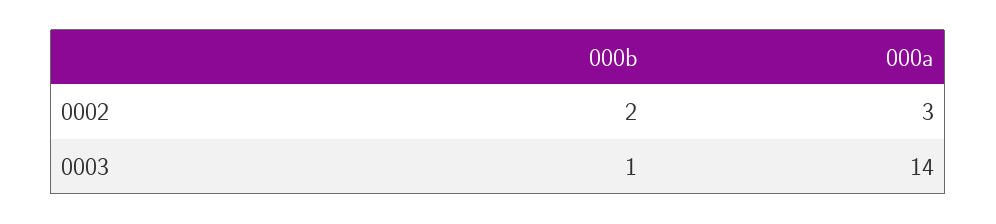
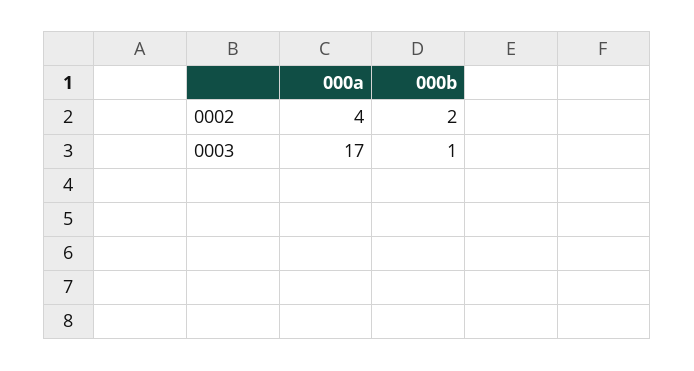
000a, 0002: 3 -> 4
000a, 0003: 14 -> 17

